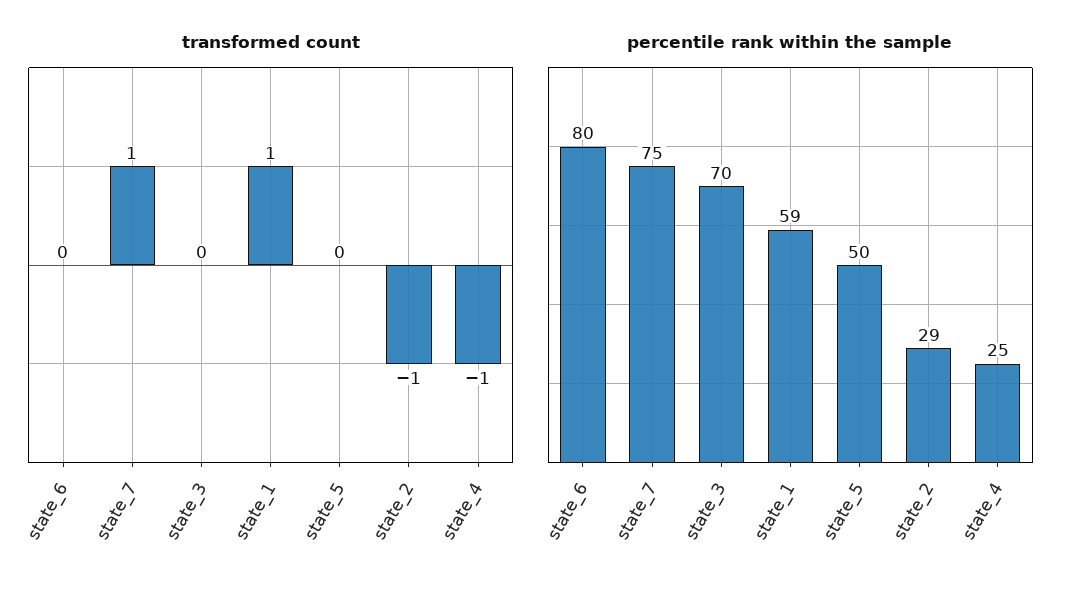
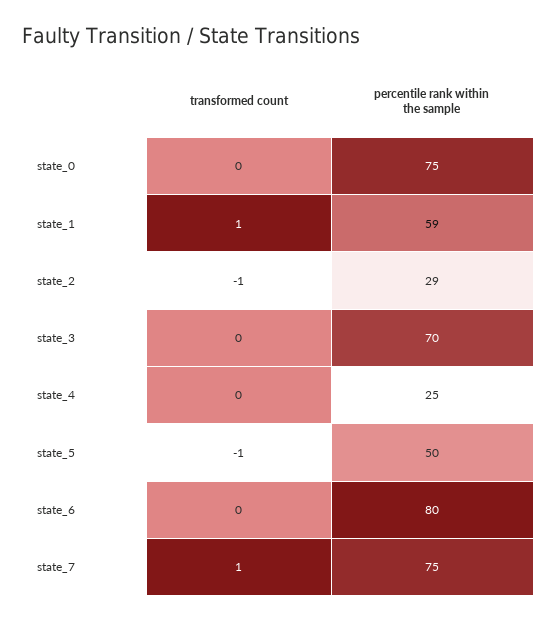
transformed count, state_5: 0 -> -1
transformed count, state_4: -1 -> 0
transformed count, state_0: none -> 0
percentile rank within the sample, state_0: none -> 75

